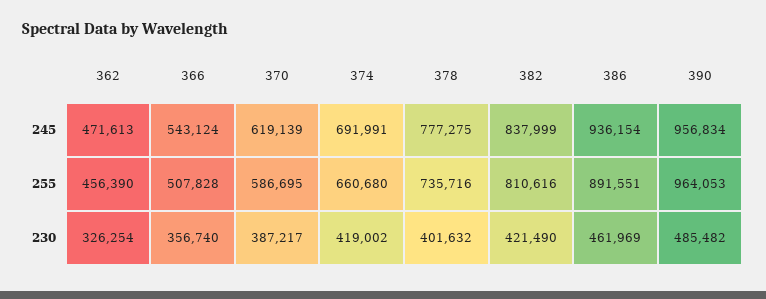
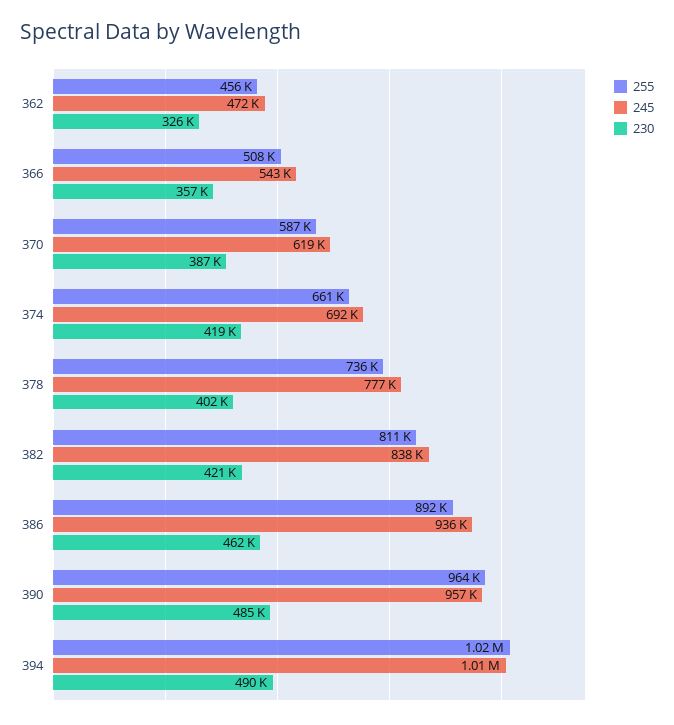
255, 394: none -> 1020000
245, 394: none -> 1010000
230, 394: none -> 490000

